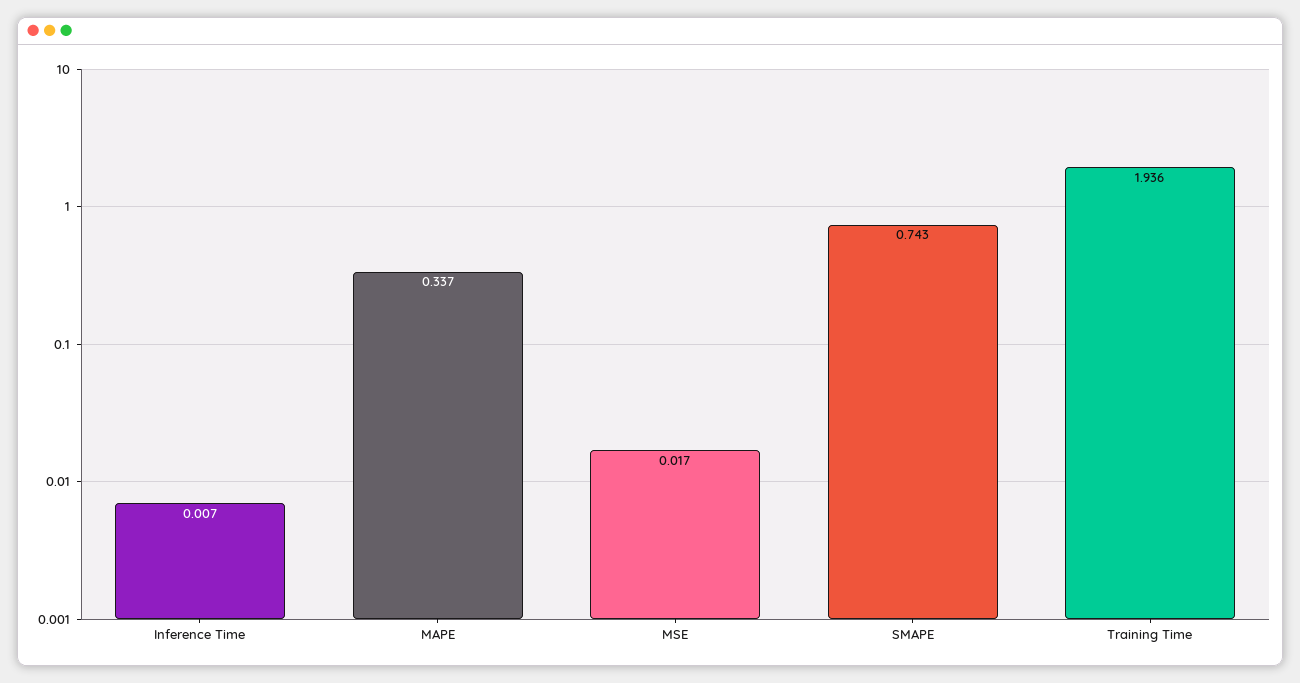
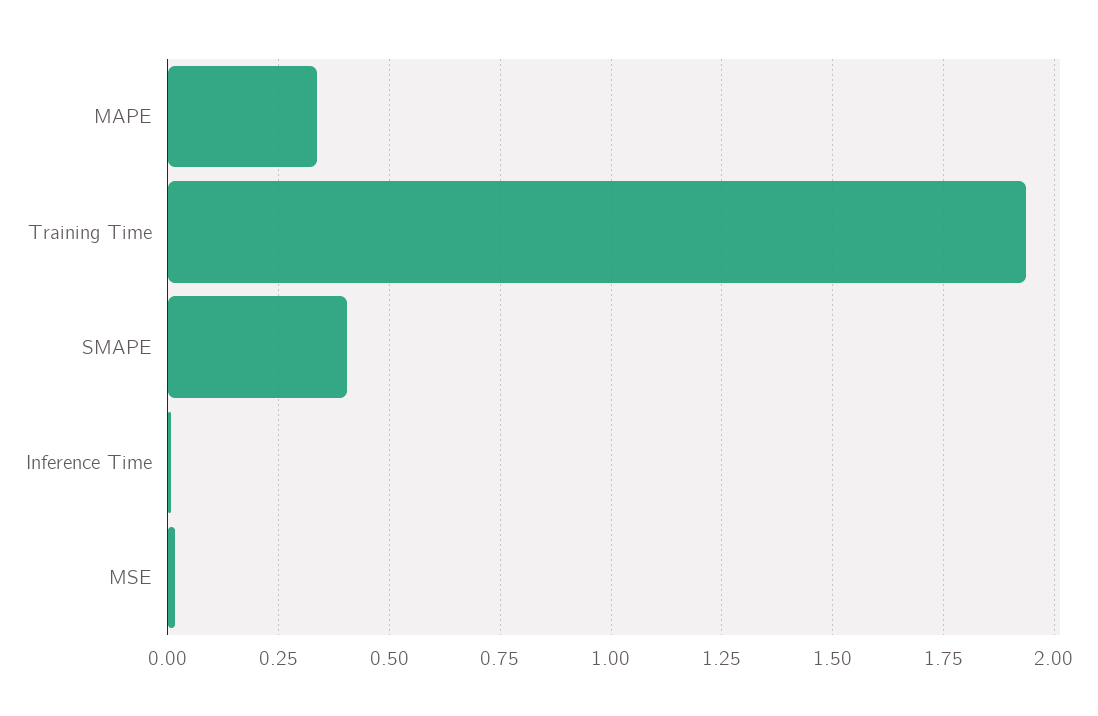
SMAPE: 0.743 -> 0.4

